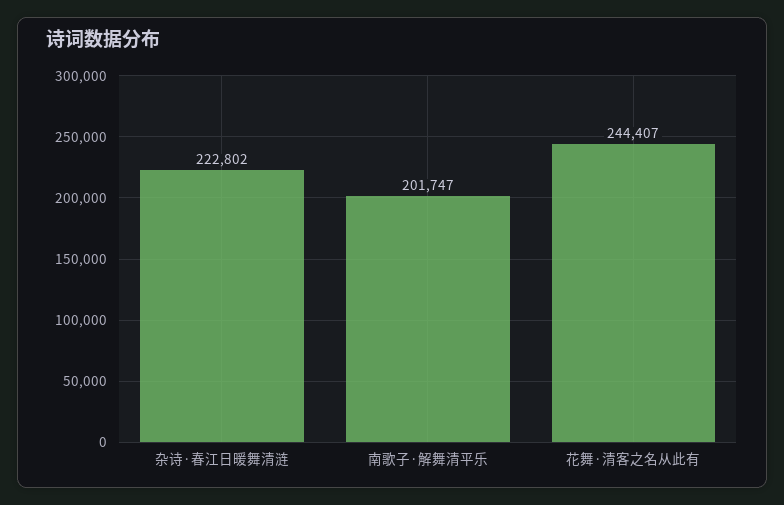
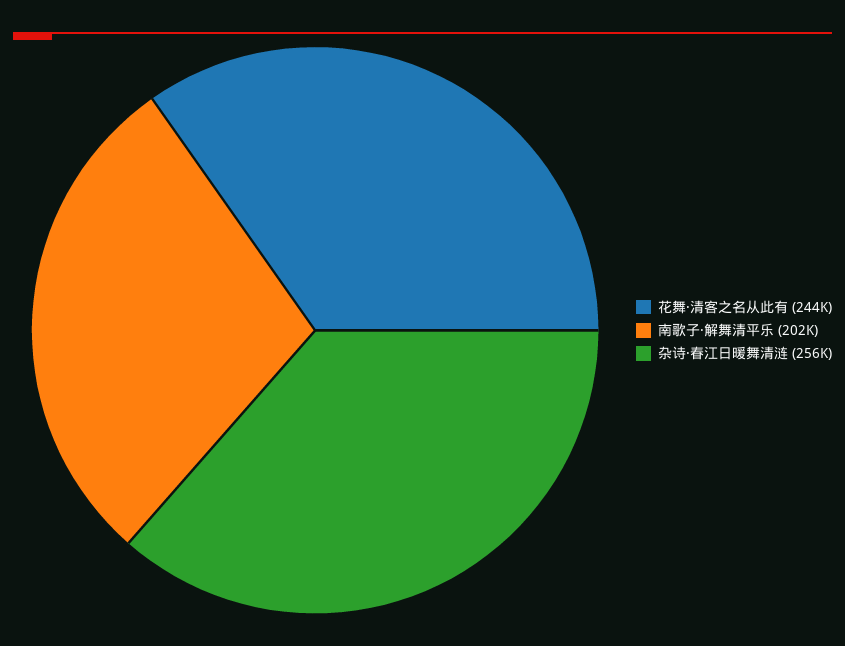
杂诗·春江日暖舞清涟: 222802 -> 256000

